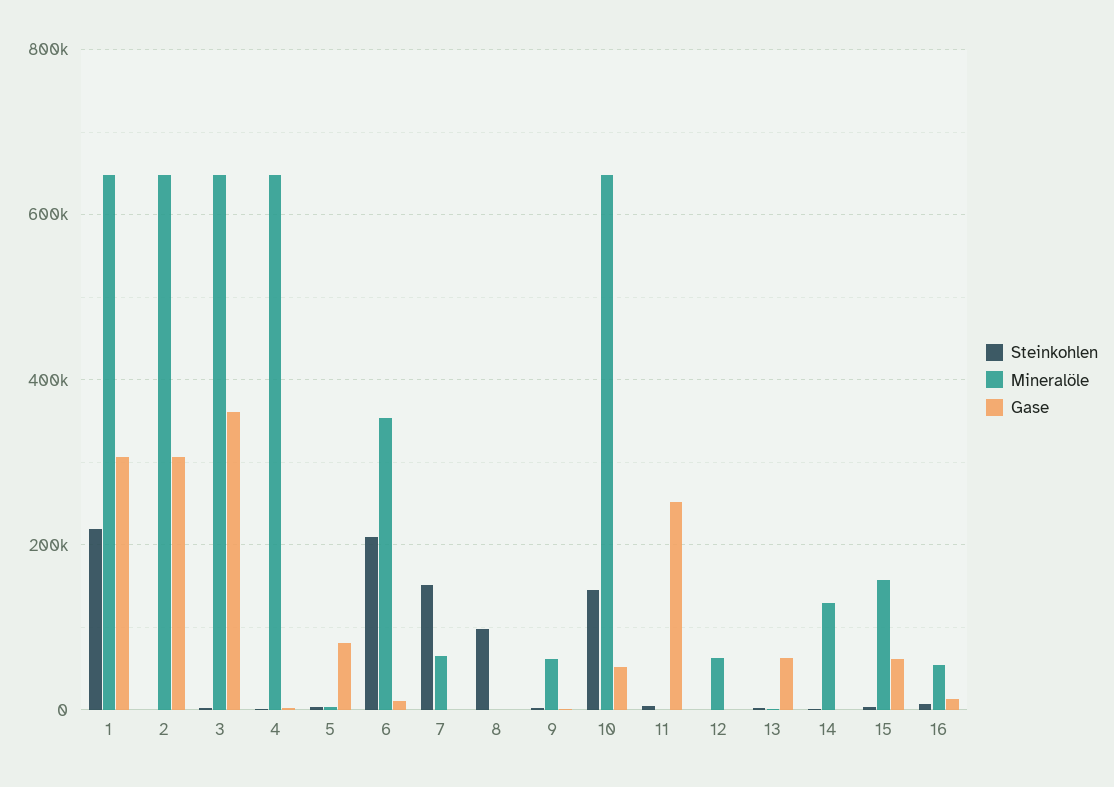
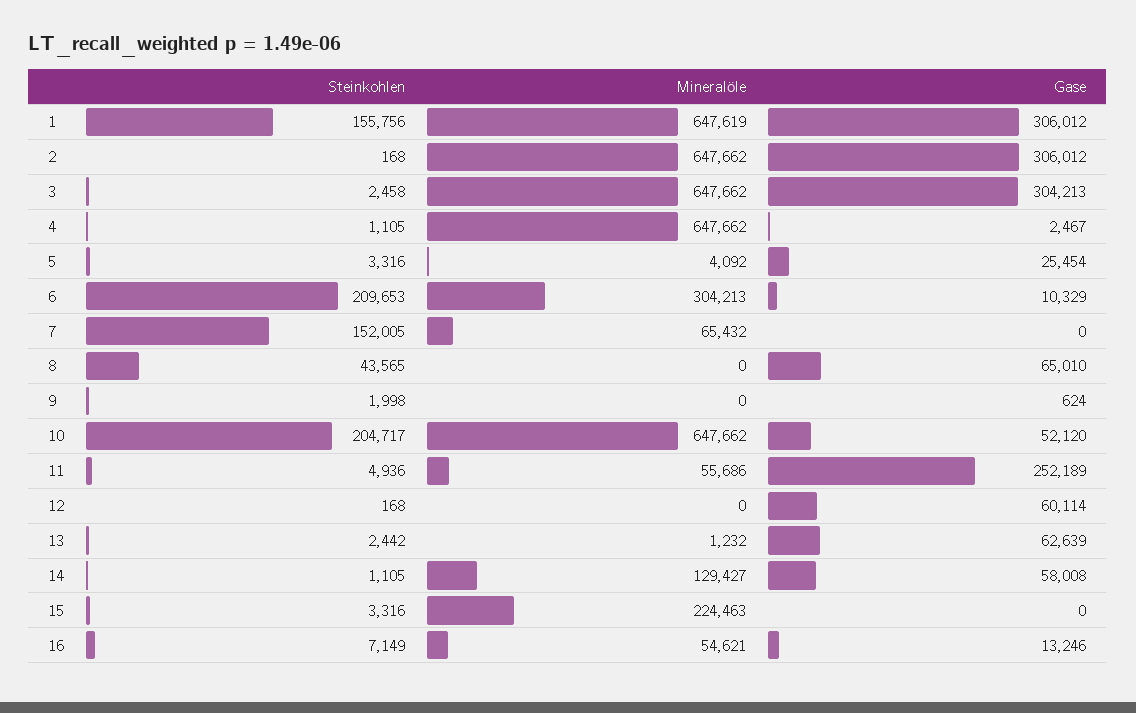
Steinkohlen, 1: 220000 -> 155756
Gase, 3: 360000 -> 304213
Gase, 5: 80000 -> 25454
Mineralöle, 6: 360000 -> 304213
Steinkohlen, 8: 100000 -> 43565
Gase, 8: 0 -> 65010
Mineralöle, 9: 60000 -> 0
Steinkohlen, 10: 140000 -> 204717
Mineralöle, 11: 0 -> 55686
Mineralöle, 12: 60000 -> 0
Gase, 12: 0 -> 60114
Gase, 14: 0 -> 58008
Mineralöle, 15: 160000 -> 224463
Gase, 15: 60000 -> 0

